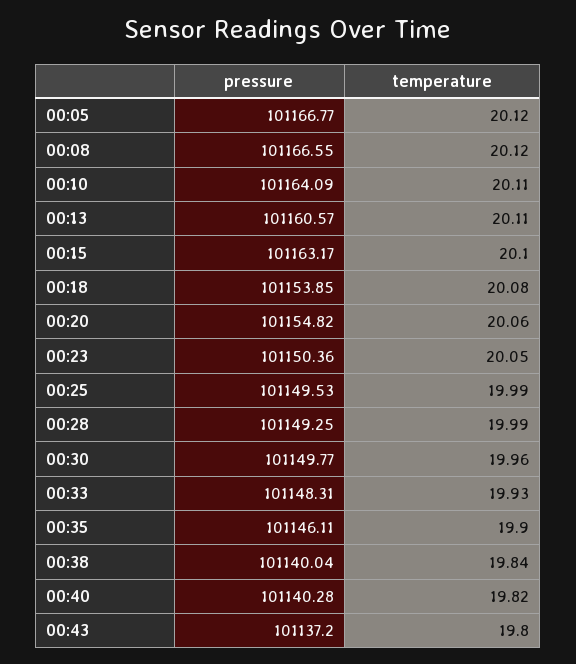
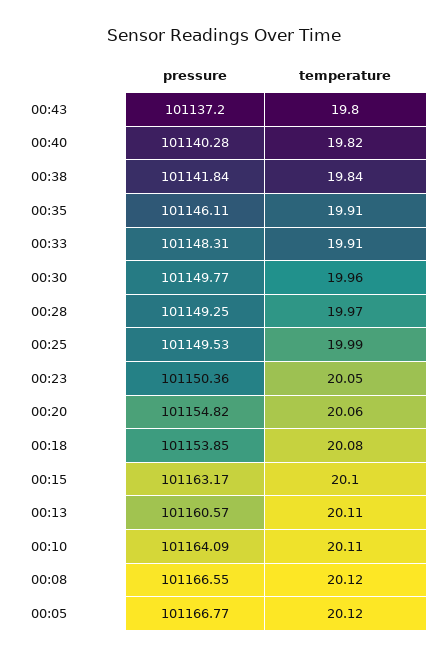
temperature, 00:28: 19.99 -> 19.97
temperature, 00:33: 19.93 -> 19.91
temperature, 00:35: 19.9 -> 19.91
pressure, 00:38: 101140.04 -> 101141.84

